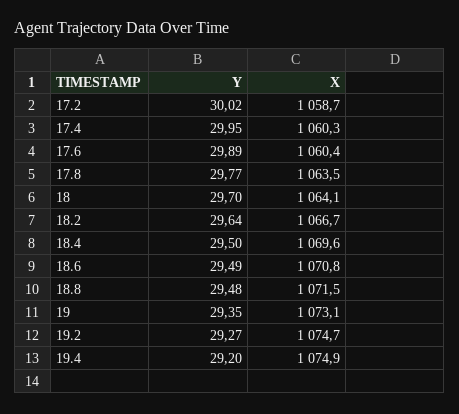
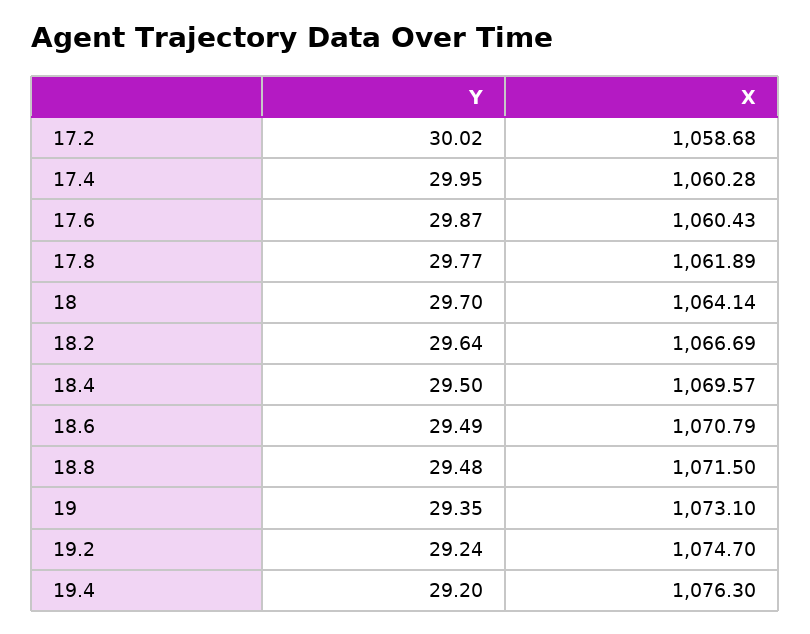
Y, 17.6: 29.89 -> 29.87
X, 17.8: 1063.5 -> 1061.89
Y, 19.2: 29.27 -> 29.24
X, 19.4: 1074.9 -> 1076.3

